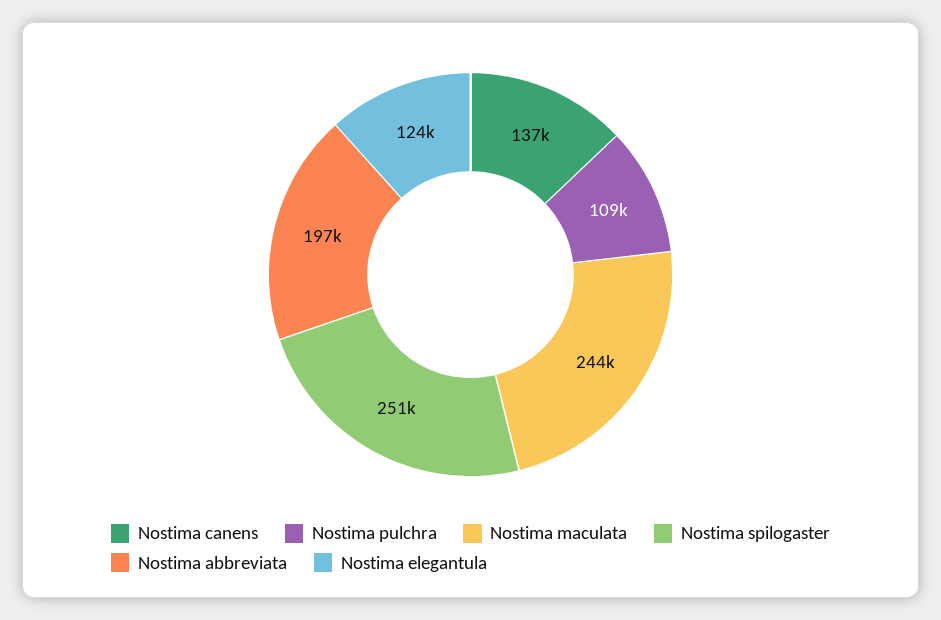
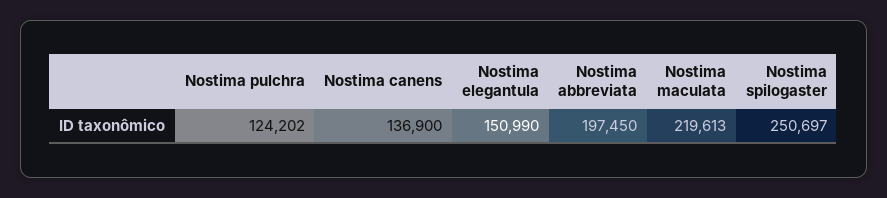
Nostima pulchra: 109000 -> 124202
Nostima maculata: 244000 -> 219613
Nostima elegantula: 124000 -> 150990

